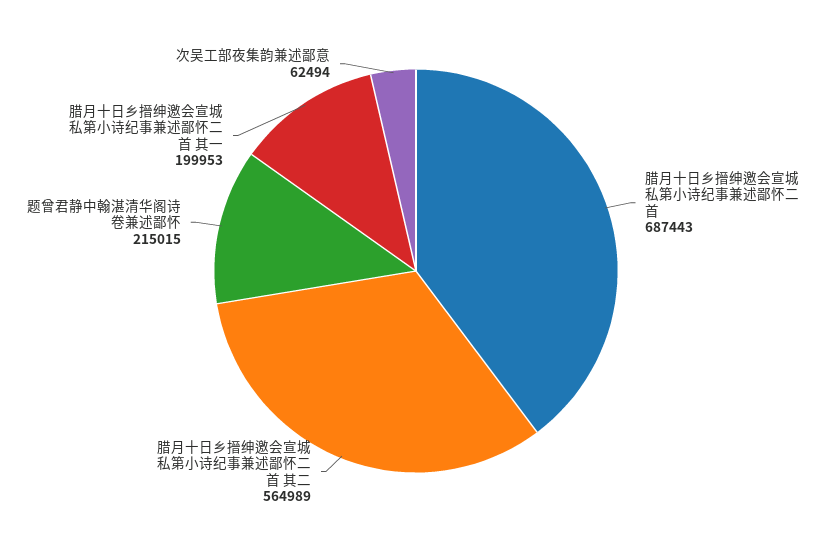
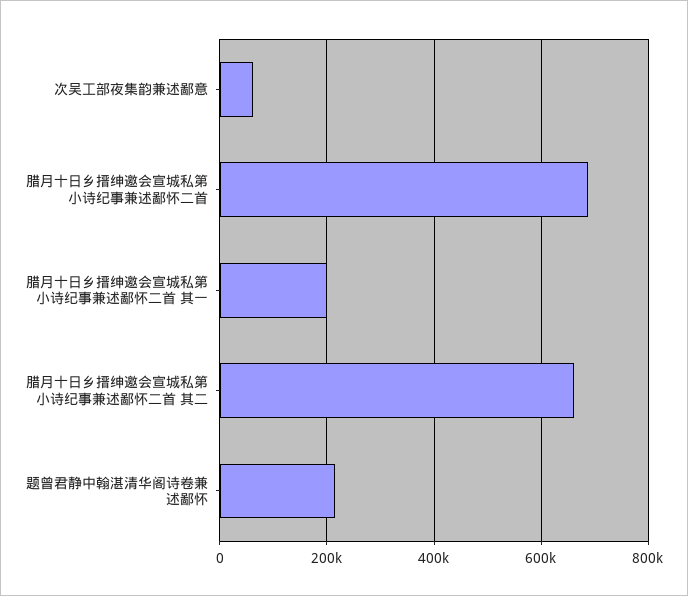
腊月十日乡搢绅邀会宣城私第小诗纪事兼述鄙怀二首 其二: 564989 -> 660000

